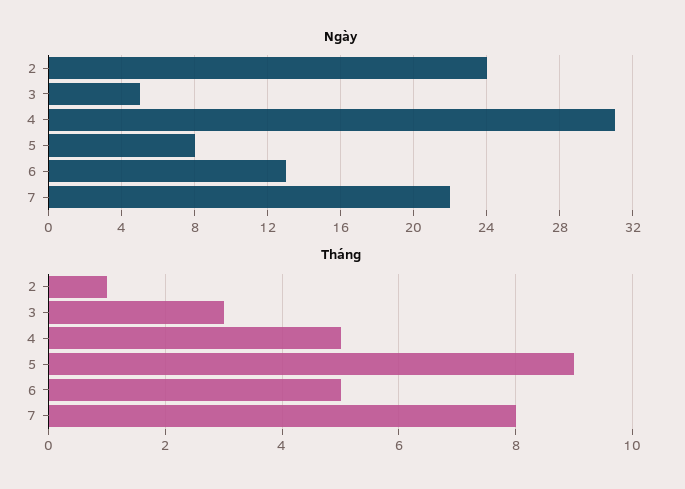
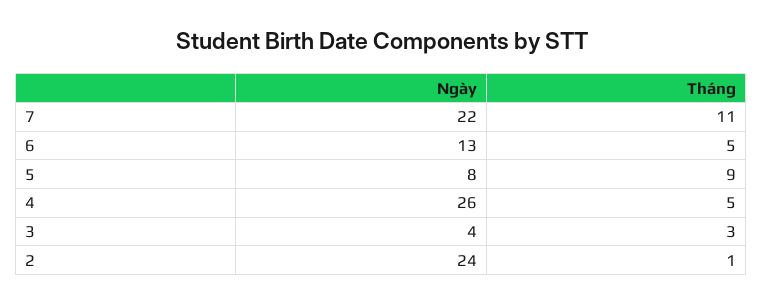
Ngày, 3: 5 -> 4
Ngày, 4: 31 -> 26
Tháng, 7: 8 -> 11

